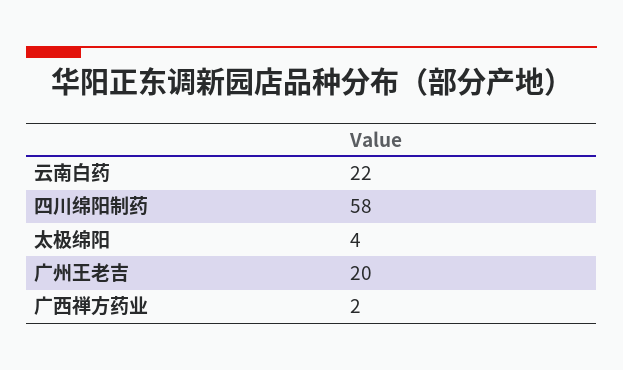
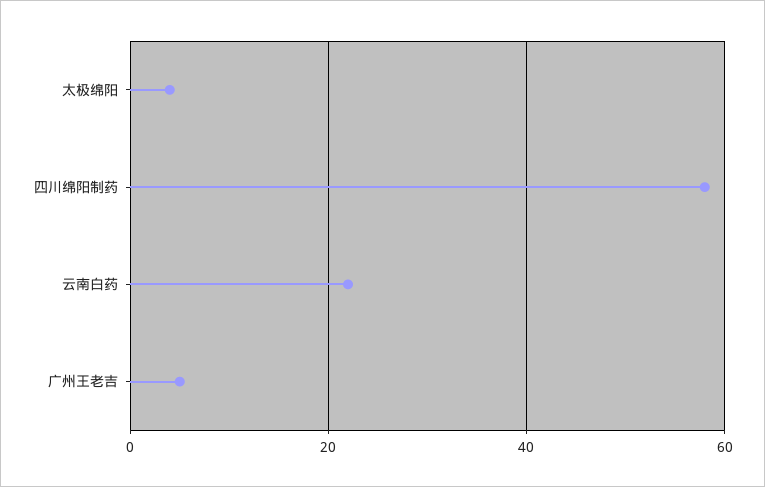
广州王老吉: 20 -> 5
广西禅方药业: 2 -> none

